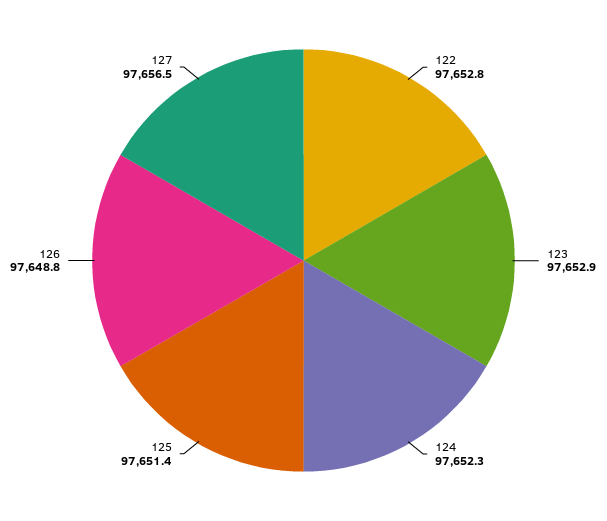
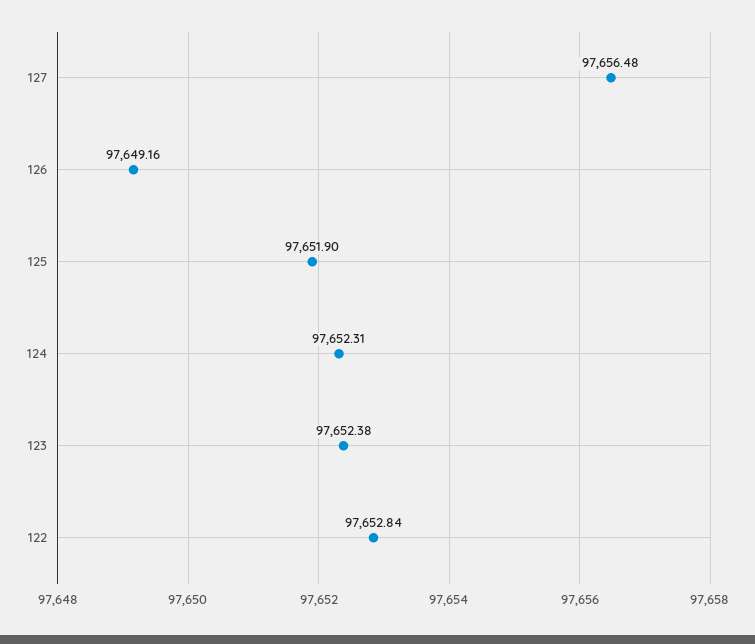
123: 97652.9 -> 97652.38
125: 97651.4 -> 97651.9
126: 97648.8 -> 97649.16

